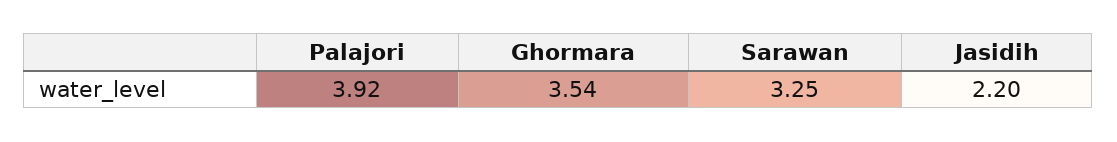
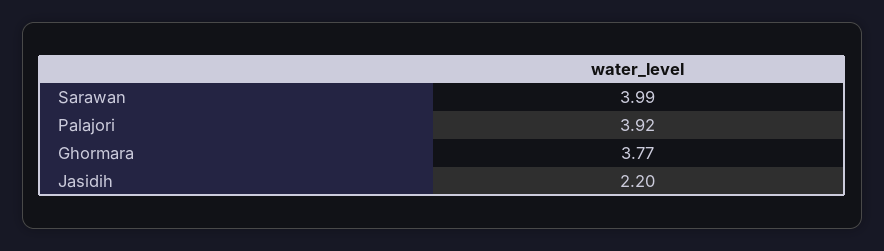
Ghormara: 3.54 -> 3.77
Sarawan: 3.25 -> 3.99

